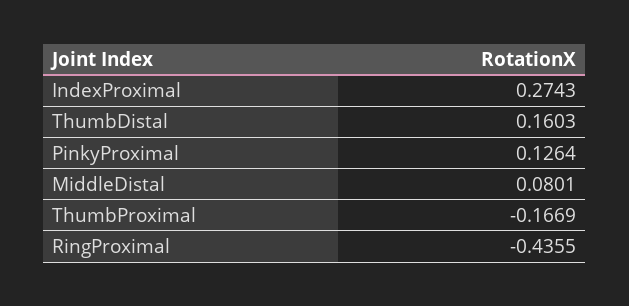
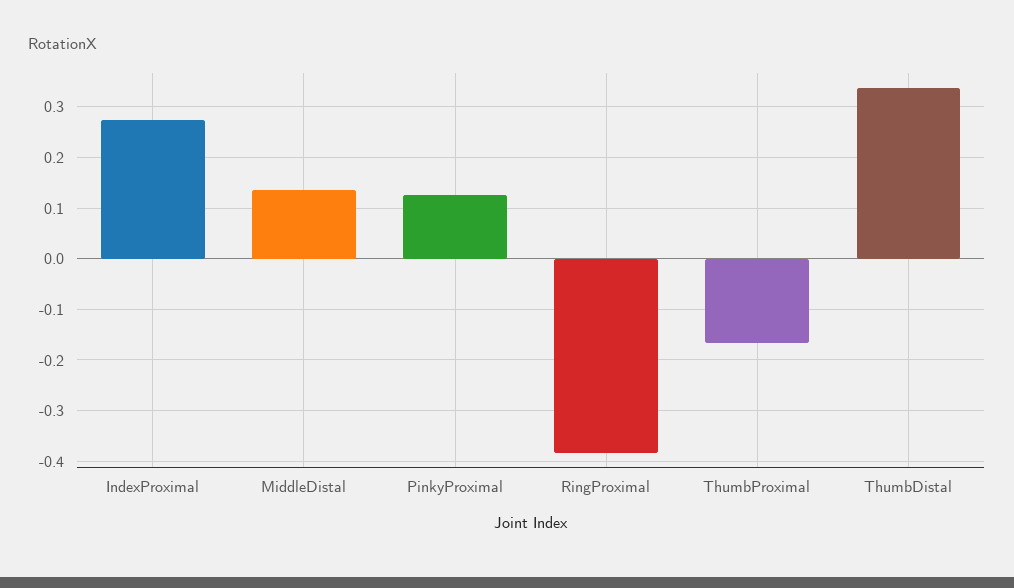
ThumbDistal: 0.1603 -> 0.34
MiddleDistal: 0.0801 -> 0.14
RingProximal: -0.4355 -> -0.38

